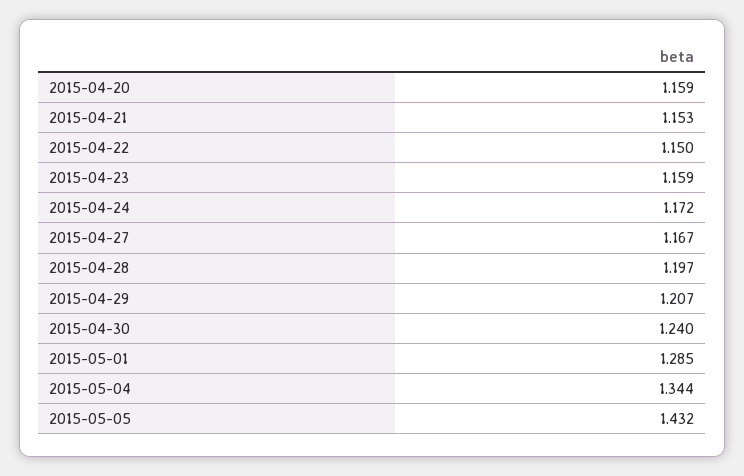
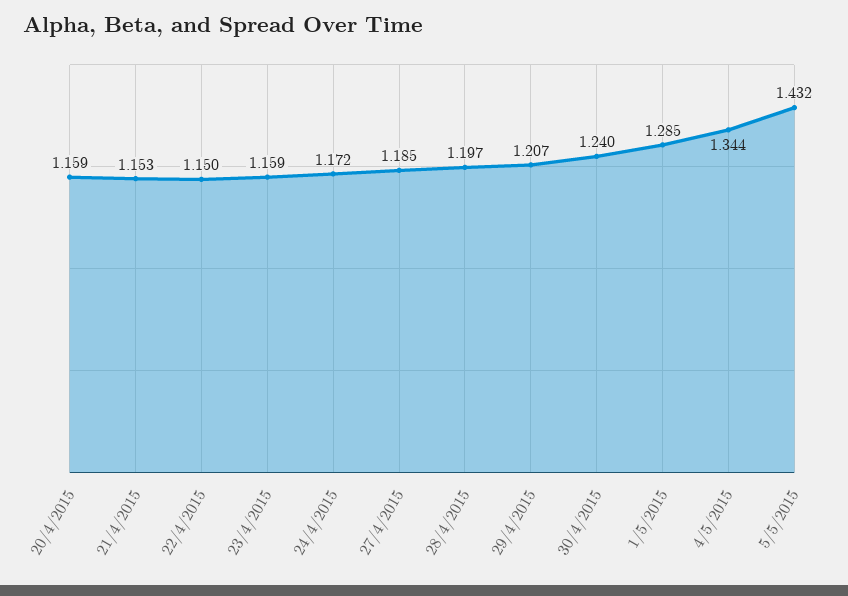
2015-04-27: 1.167 -> 1.185

